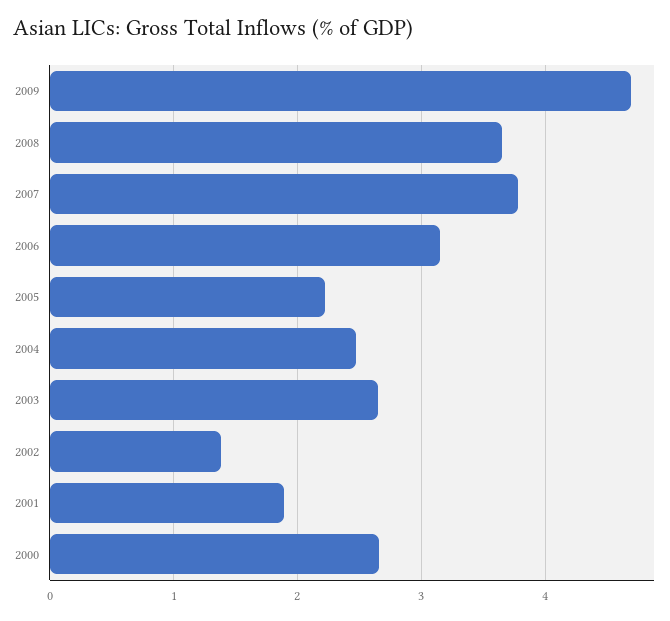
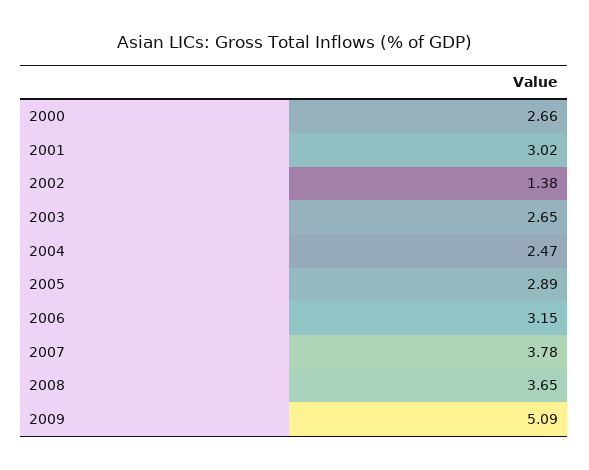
2009: 4.7 -> 5.09
2005: 2.2 -> 2.89
2001: 1.9 -> 3.02

